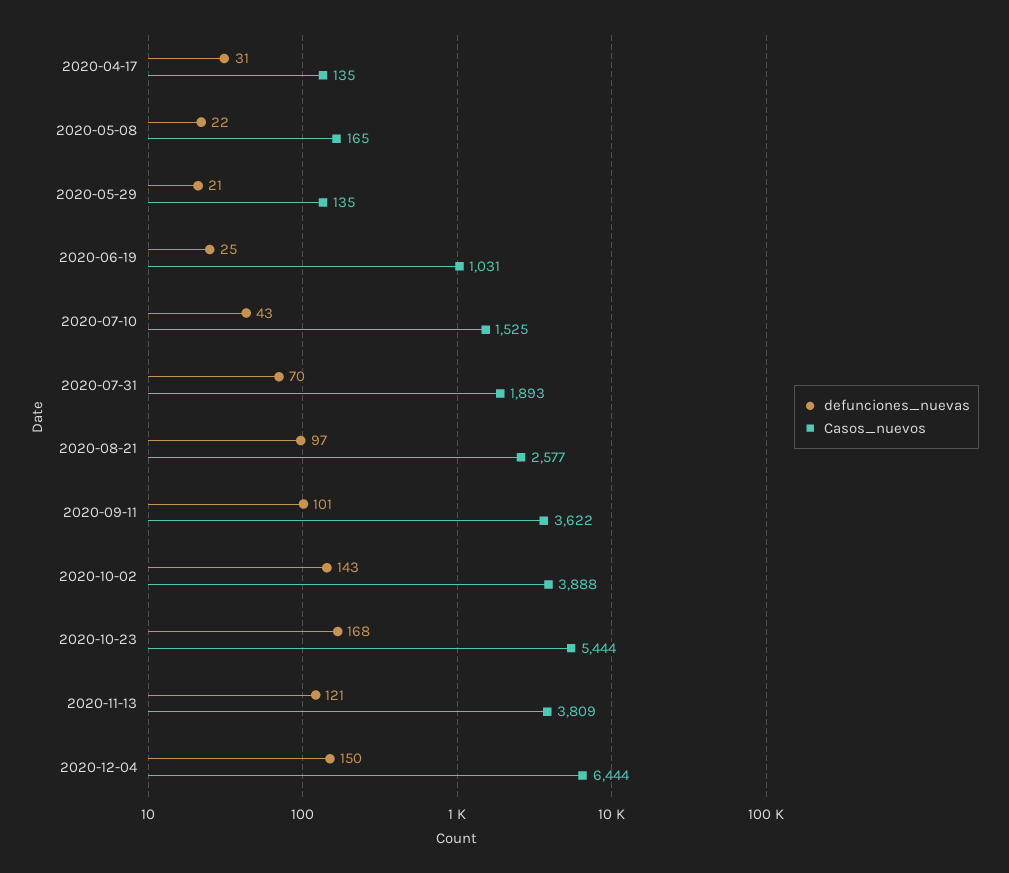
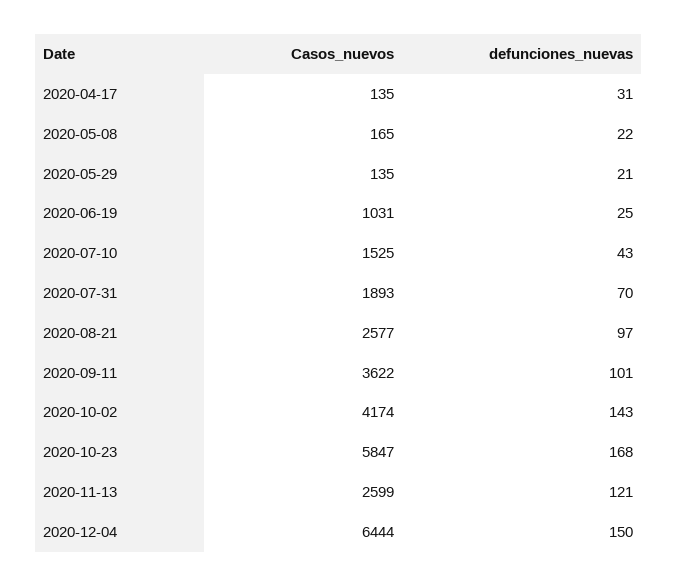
Casos_nuevos, 2020-10-02: 3888 -> 4174
Casos_nuevos, 2020-10-23: 5444 -> 5847
Casos_nuevos, 2020-11-13: 3809 -> 2599

